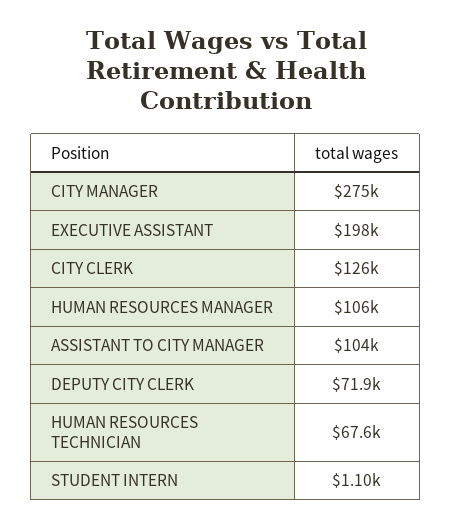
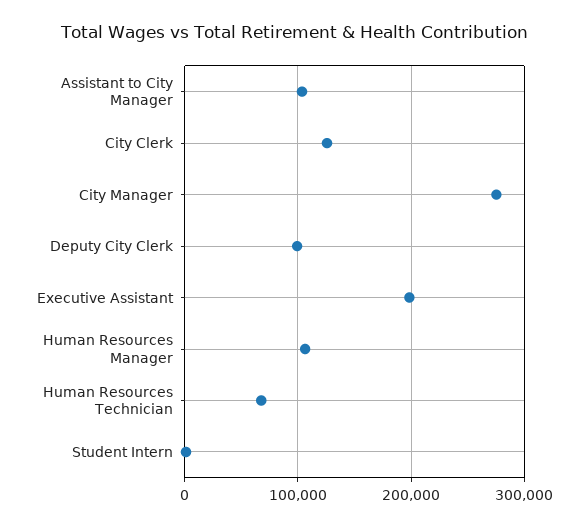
DEPUTY CITY CLERK: 71900 -> 100000

